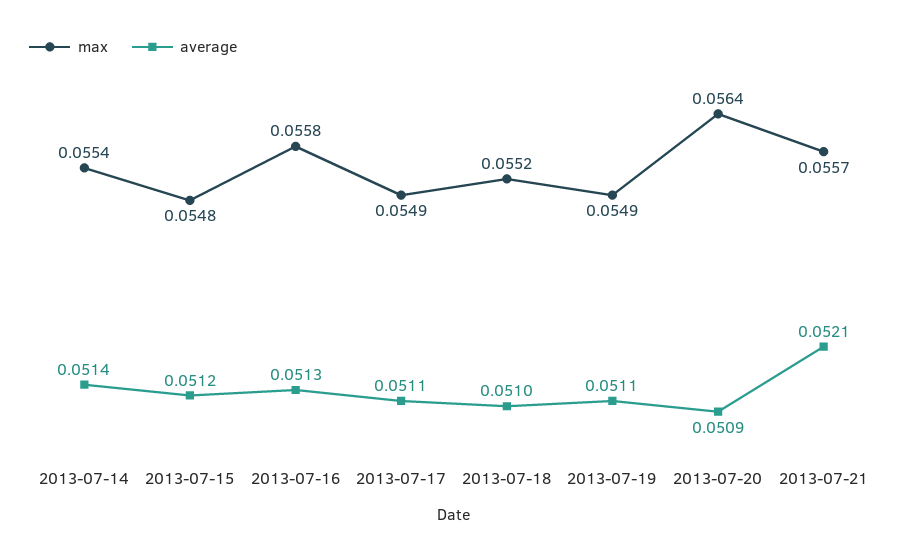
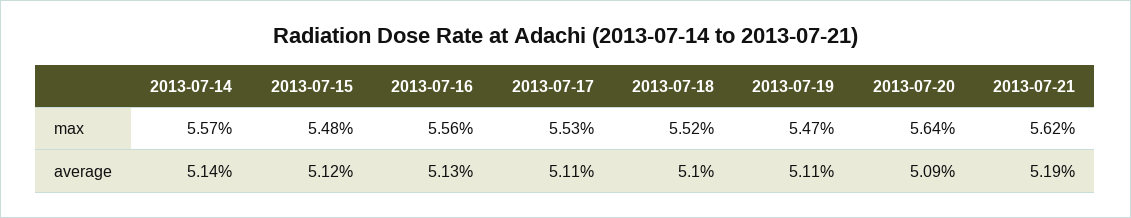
max, 2013-07-14: 0.0554 -> 0.0557
max, 2013-07-16: 0.0558 -> 0.0556
max, 2013-07-17: 0.0549 -> 0.0553
max, 2013-07-19: 0.0549 -> 0.0547
max, 2013-07-21: 0.0557 -> 0.0562
average, 2013-07-21: 0.0521 -> 0.0519

